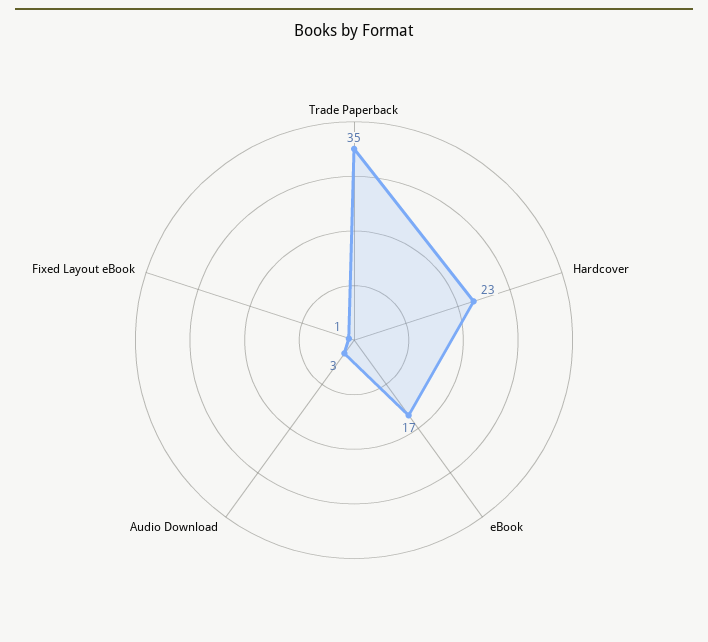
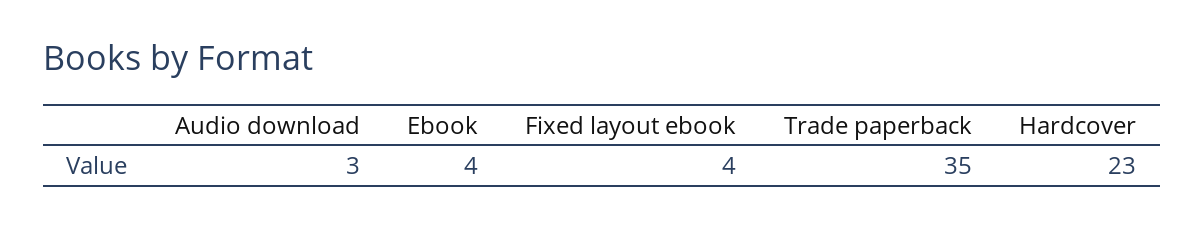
eBook: 17 -> 4
Fixed Layout eBook: 1 -> 4

